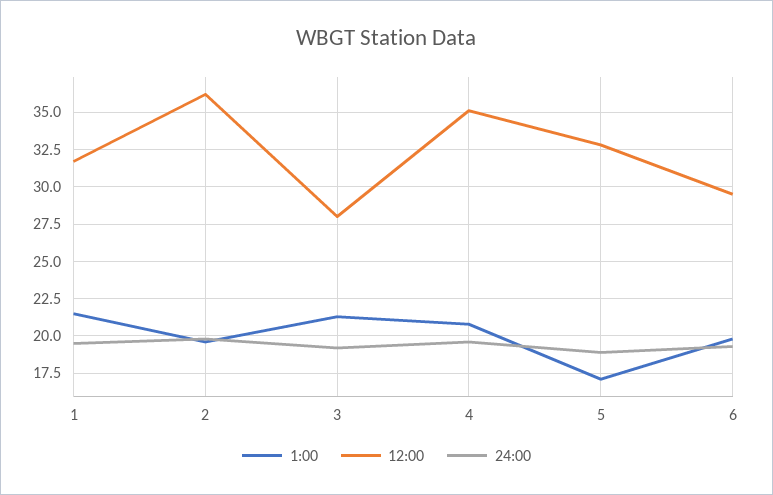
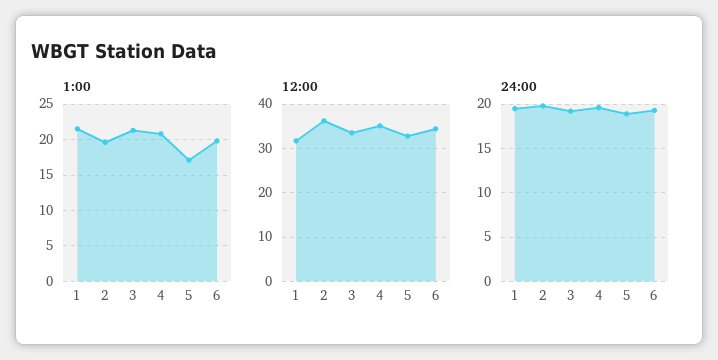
12:00, 3: 28 -> 34
12:00, 6: 29.5 -> 34

